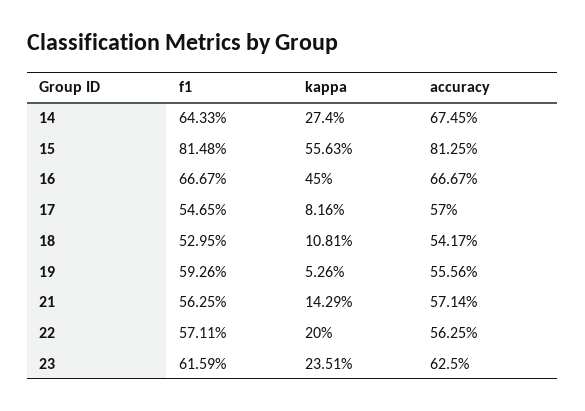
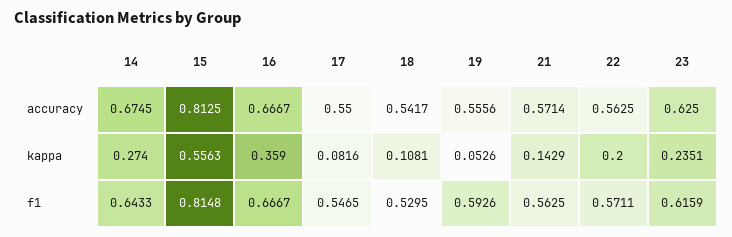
kappa, 16: 0.45 -> 0.359
accuracy, 17: 0.57 -> 0.55

